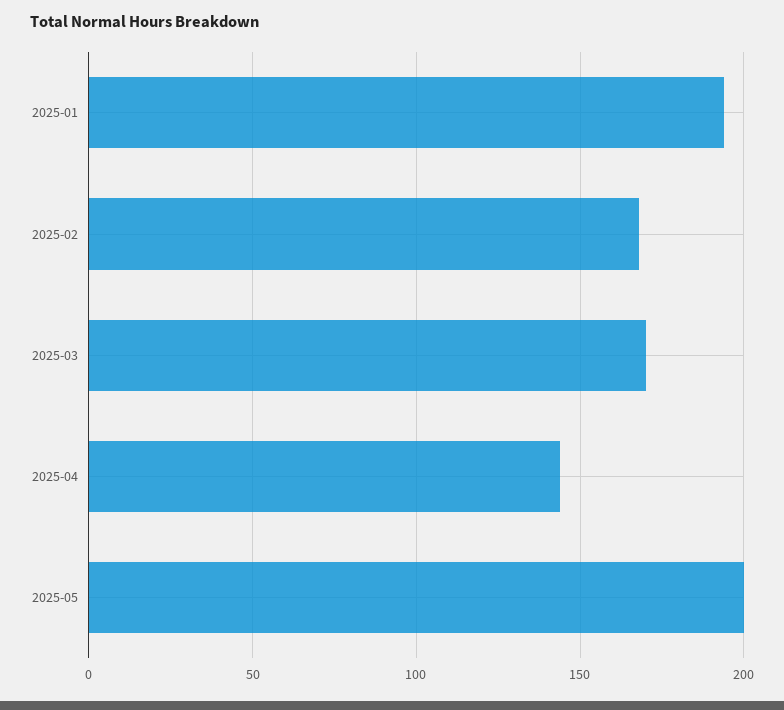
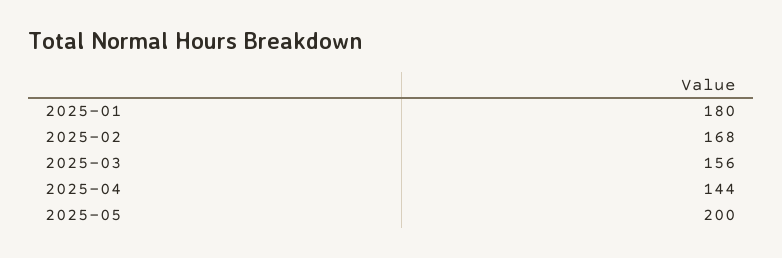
2025-01: 195 -> 180
2025-03: 170 -> 156

